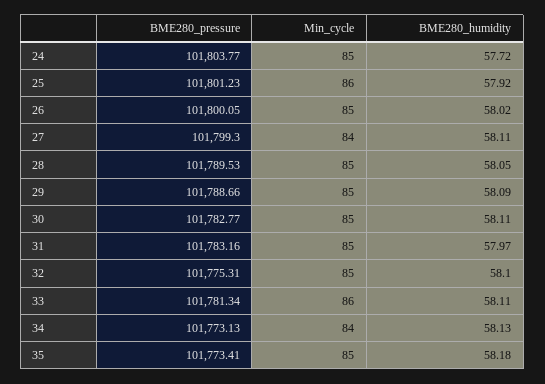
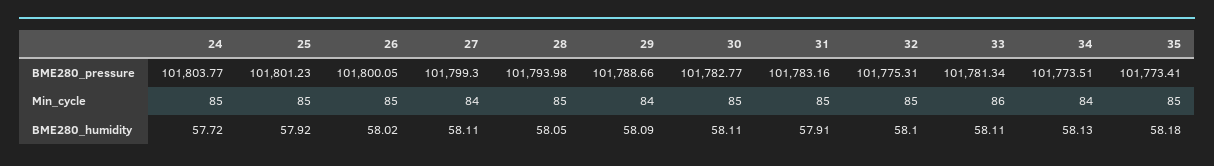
Min_cycle, 25: 86 -> 85
BME280_pressure, 28: 101789.53 -> 101793.98
Min_cycle, 29: 85 -> 84
BME280_humidity, 31: 57.97 -> 57.91
BME280_pressure, 34: 101773.13 -> 101773.51

